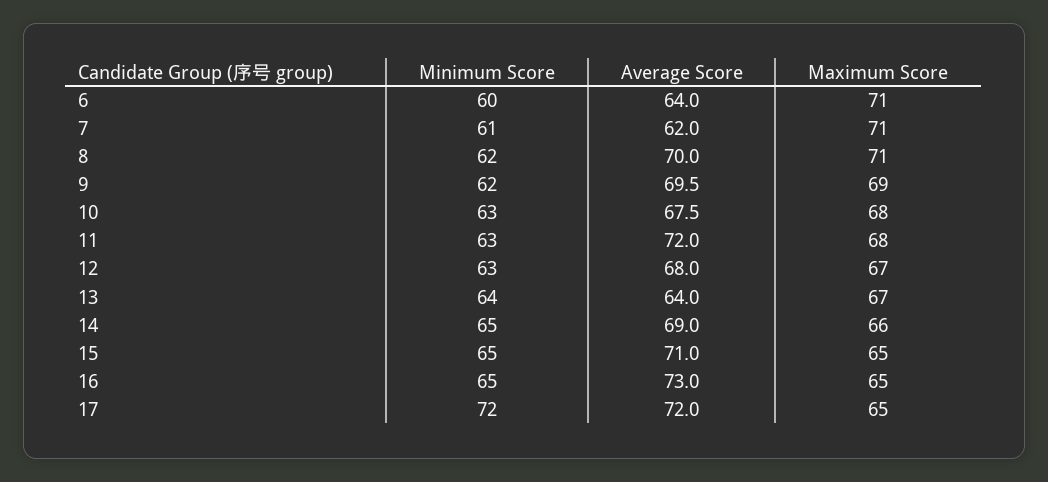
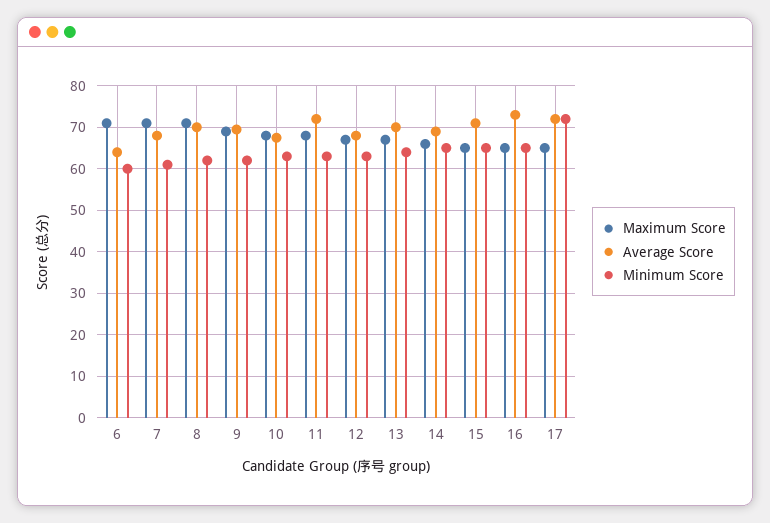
Average Score, 7: 62 -> 68
Average Score, 13: 64 -> 70

